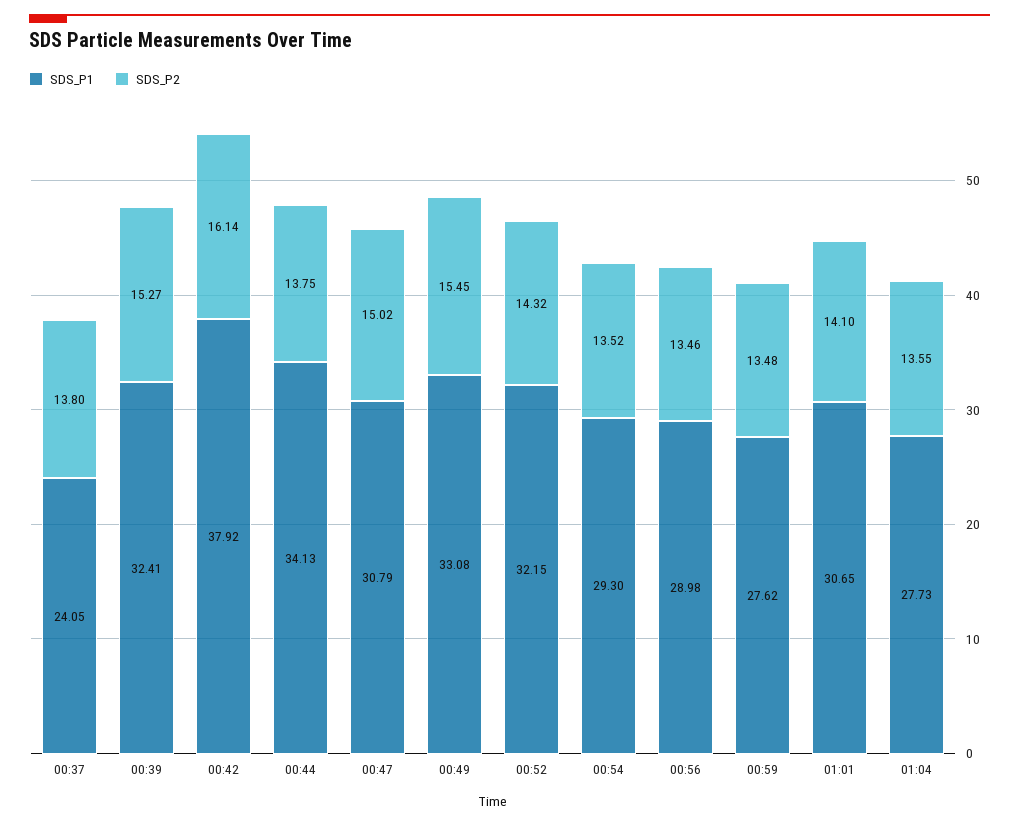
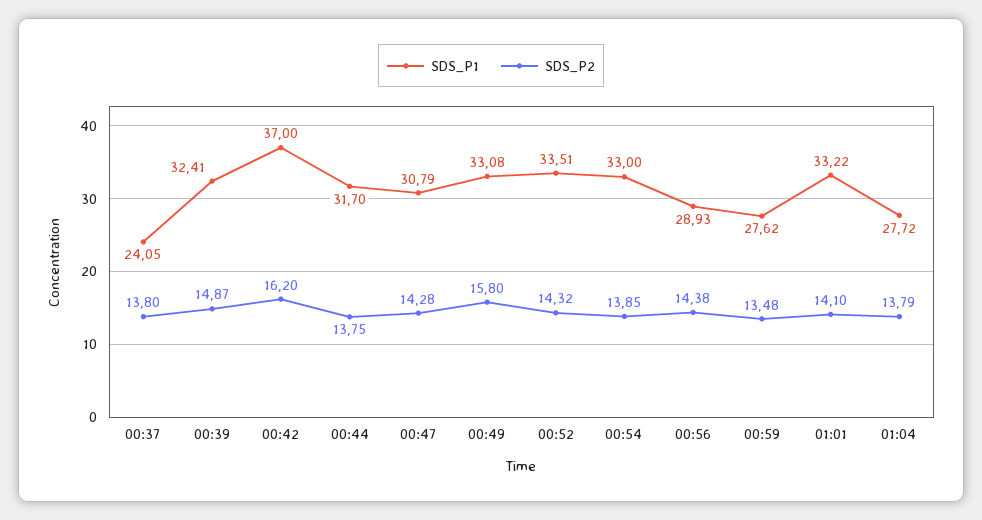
SDS_P2, 00:39: 15.27 -> 14.87
SDS_P1, 00:42: 37.92 -> 37
SDS_P2, 00:42: 16.14 -> 16.2
SDS_P1, 00:44: 34.13 -> 31.7
SDS_P2, 00:47: 15.02 -> 14.28
SDS_P2, 00:49: 15.45 -> 15.8
SDS_P1, 00:52: 32.15 -> 33.51
SDS_P1, 00:54: 29.3 -> 33
SDS_P2, 00:54: 13.52 -> 13.85
SDS_P1, 00:56: 28.98 -> 28.93
SDS_P2, 00:56: 13.46 -> 14.38
SDS_P1, 01:01: 30.65 -> 33.22
SDS_P1, 01:04: 27.73 -> 27.72
SDS_P2, 01:04: 13.55 -> 13.79

